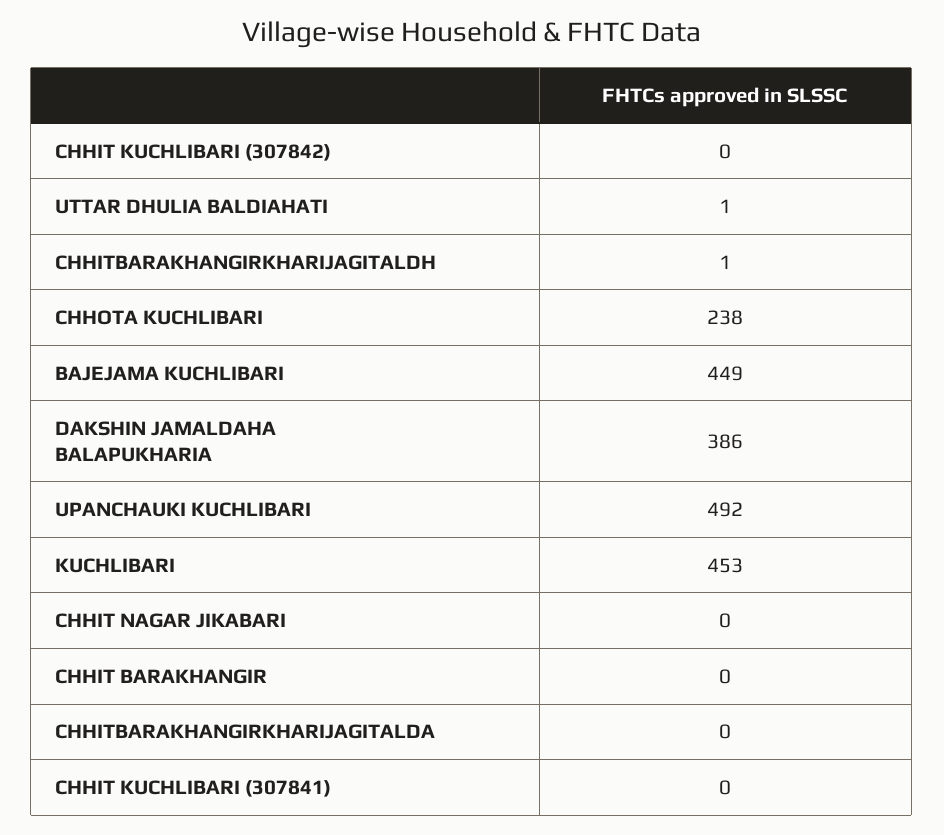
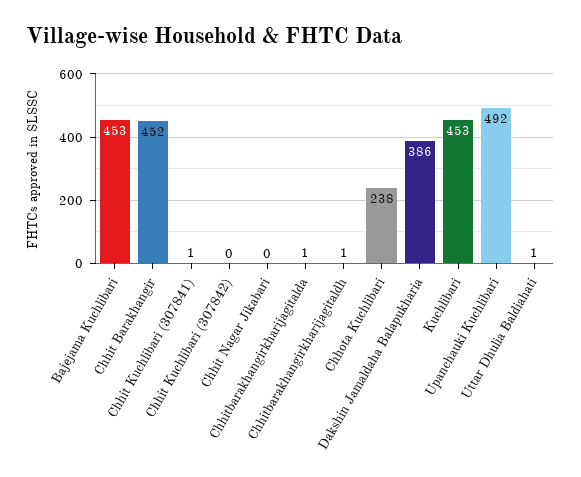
BAJEJAMA KUCHLIBARI: 449 -> 453
CHHIT BARAKHANGIR: 0 -> 452
CHHITBARAKHANGIRKHARIJAGITALDA: 0 -> 1
CHHIT KUCHLIBARI (307841): 0 -> 1

